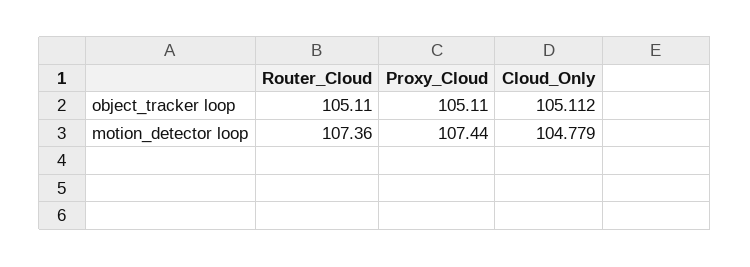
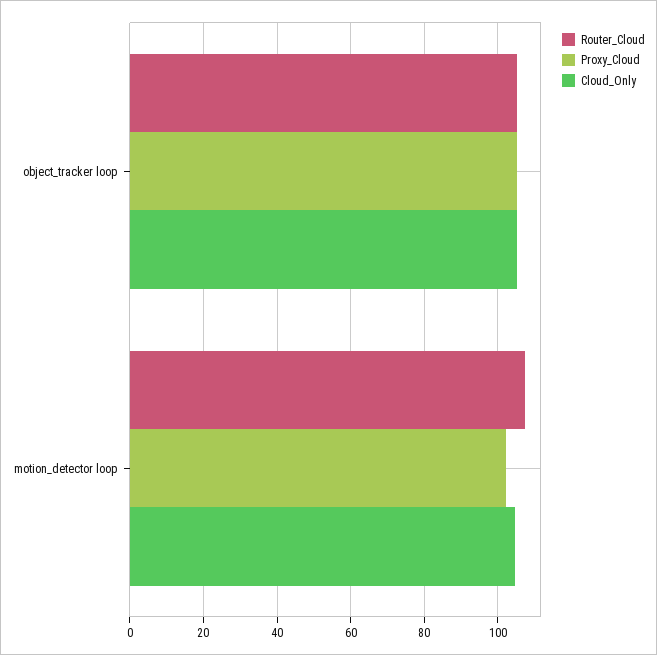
Proxy_Cloud, motion_detector loop: 107.44 -> 102

